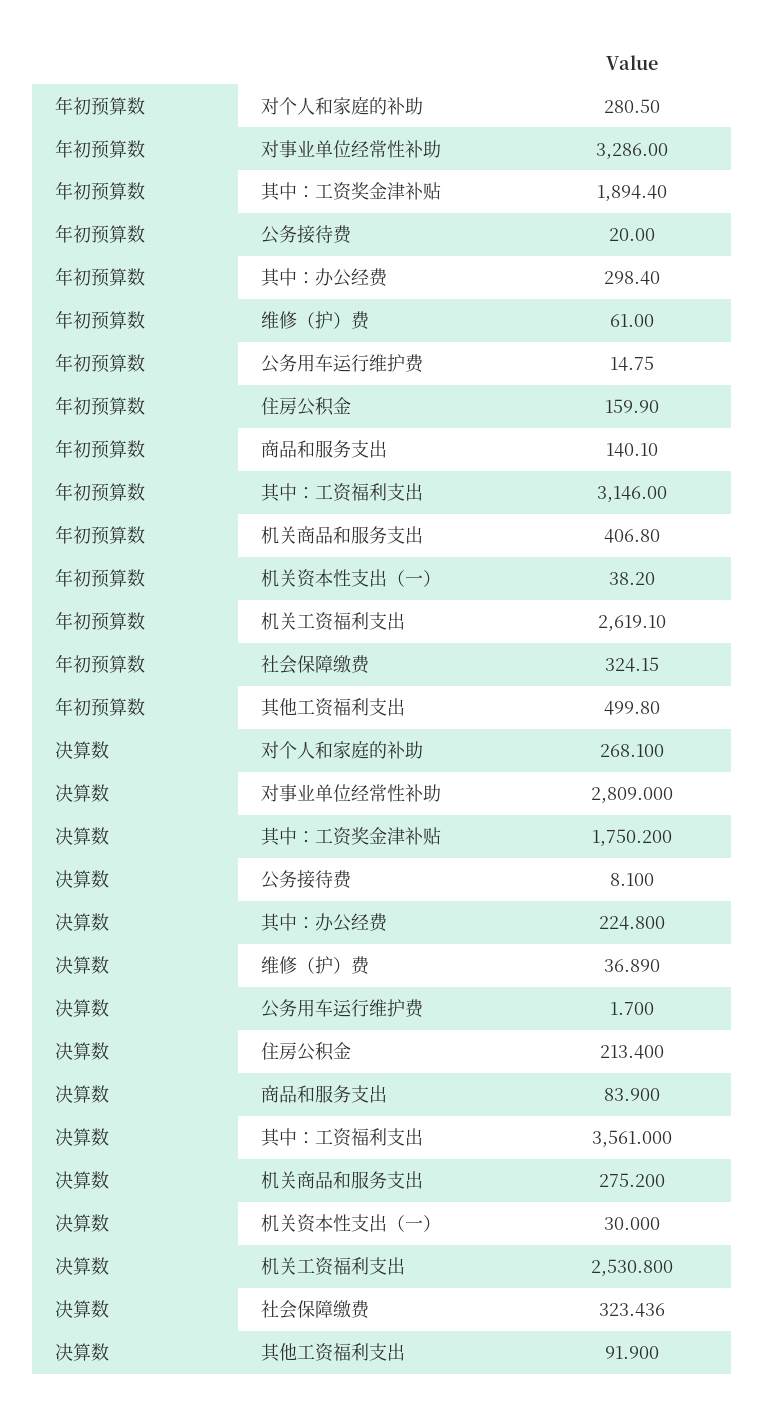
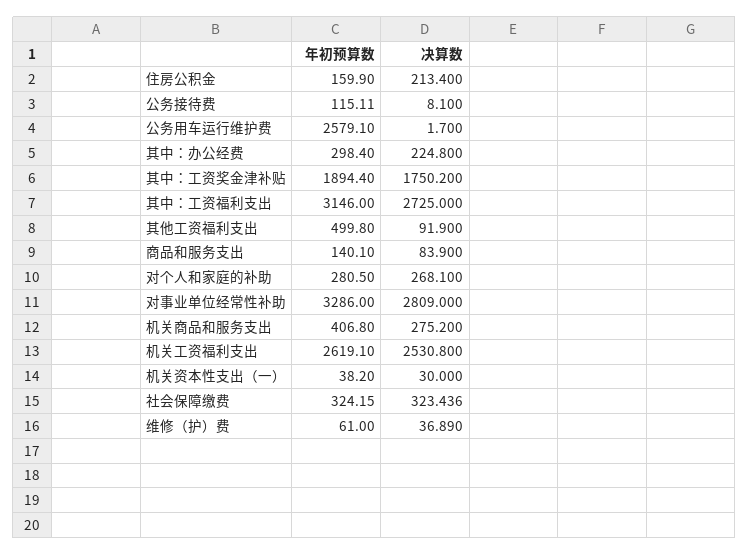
年初预算数, 公务接待费: 20 -> 115.11
年初预算数, 公务用车运行维护费: 14.75 -> 2579.1
决算数, 其中：工资福利支出: 3561 -> 2725

